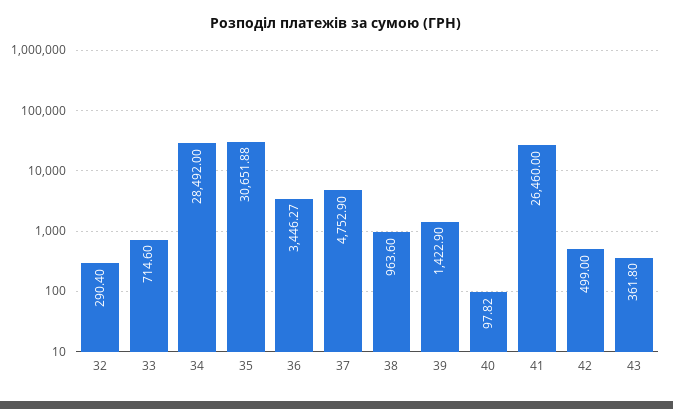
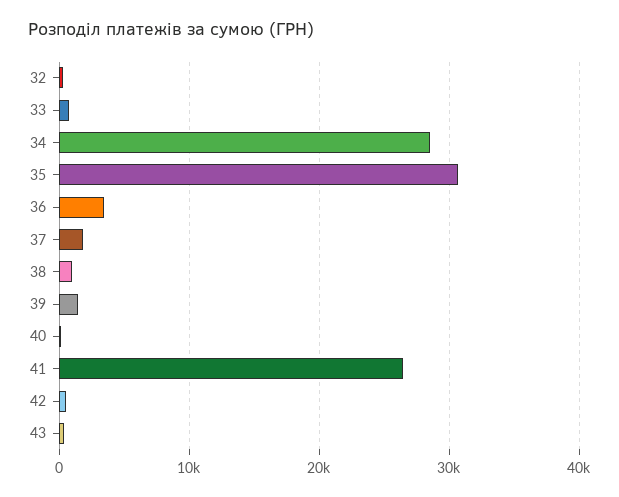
37: 4752.9 -> 2000

